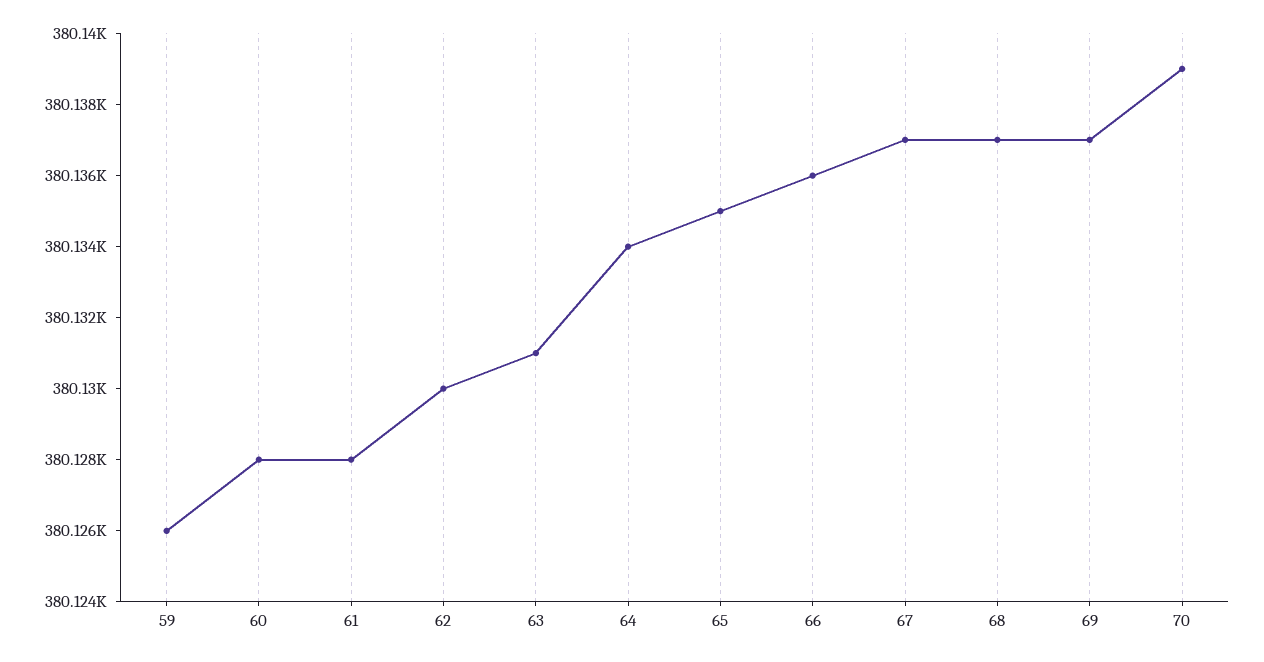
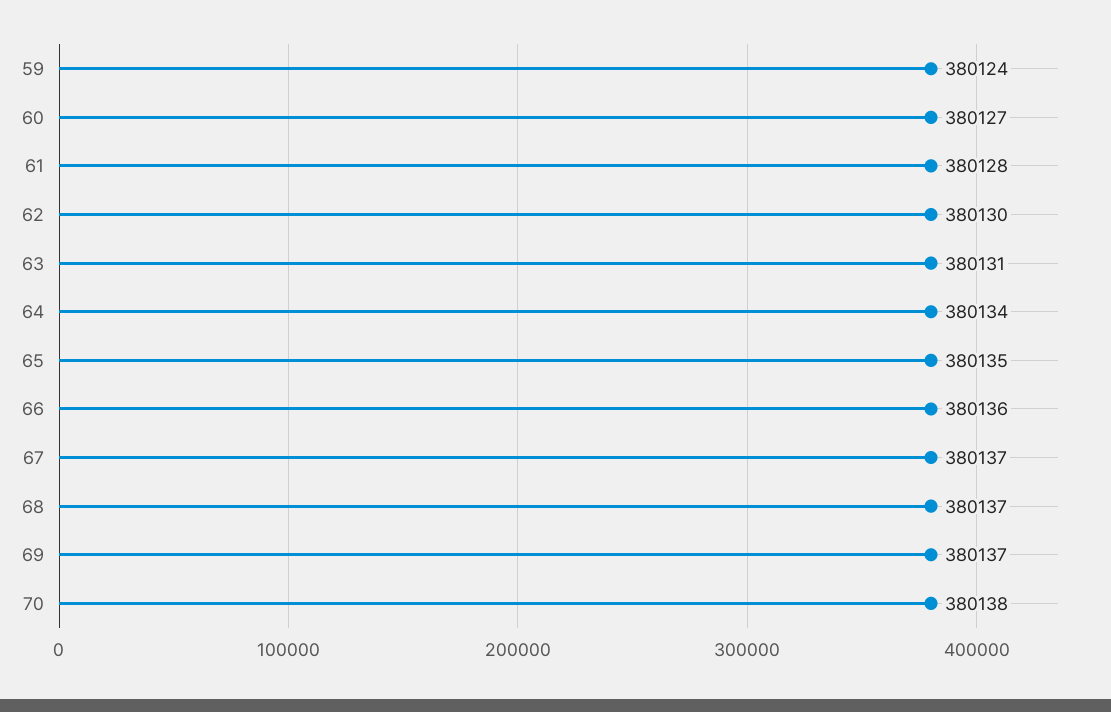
59: 380126 -> 380124
60: 380128 -> 380127
70: 380139 -> 380138

